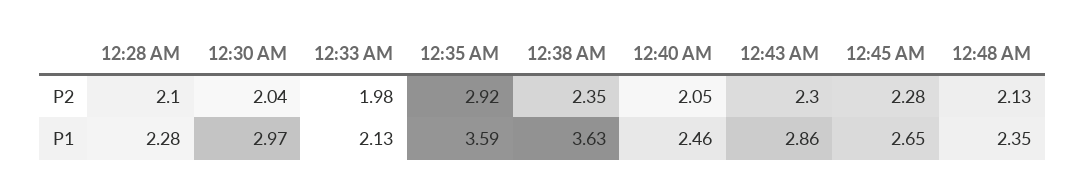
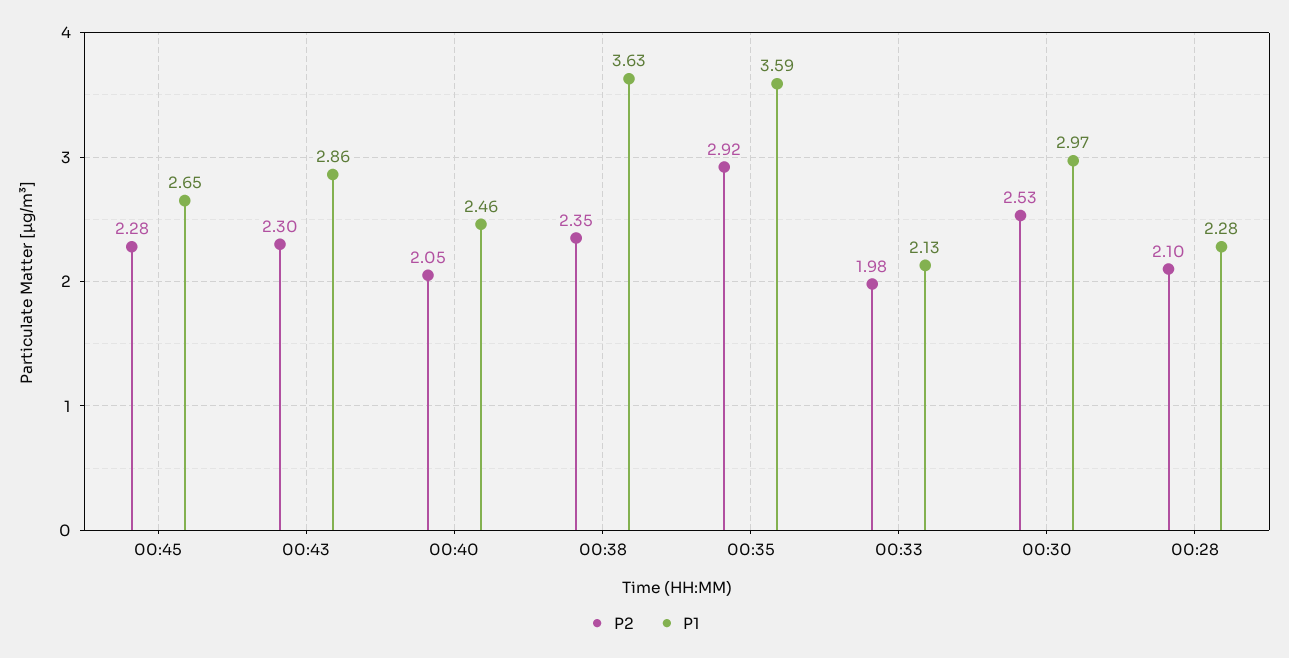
P2, 12:30 AM: 2.04 -> 2.53
P2, 12:48 AM: 2.13 -> none
P1, 12:48 AM: 2.35 -> none

